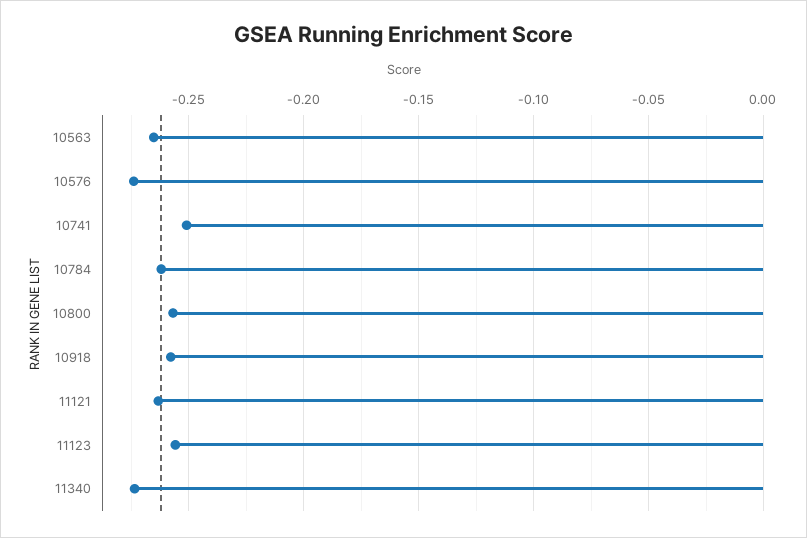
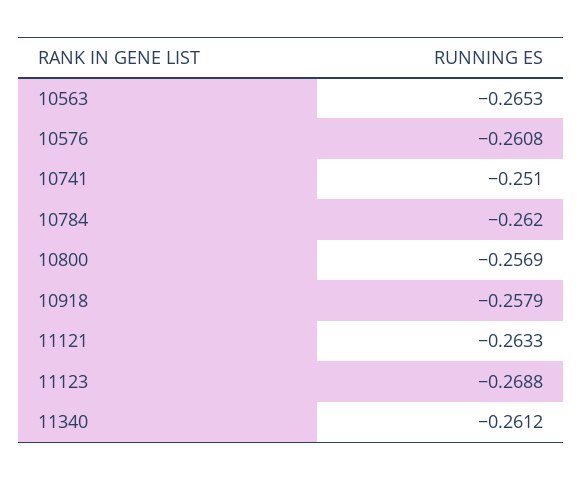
10576: -0.275 -> -0.2608
11123: -0.255 -> -0.2688
11340: -0.275 -> -0.2612

